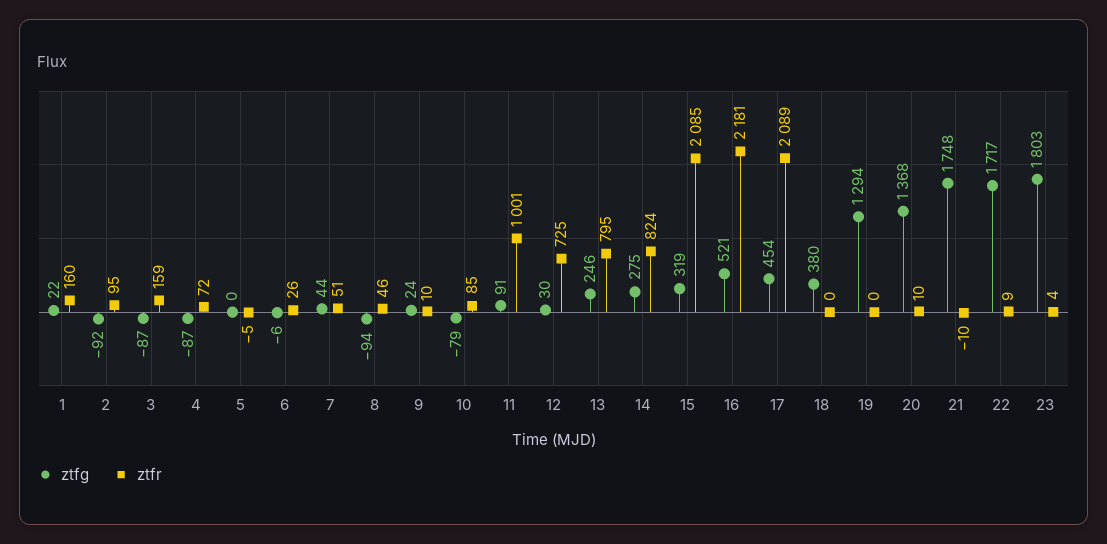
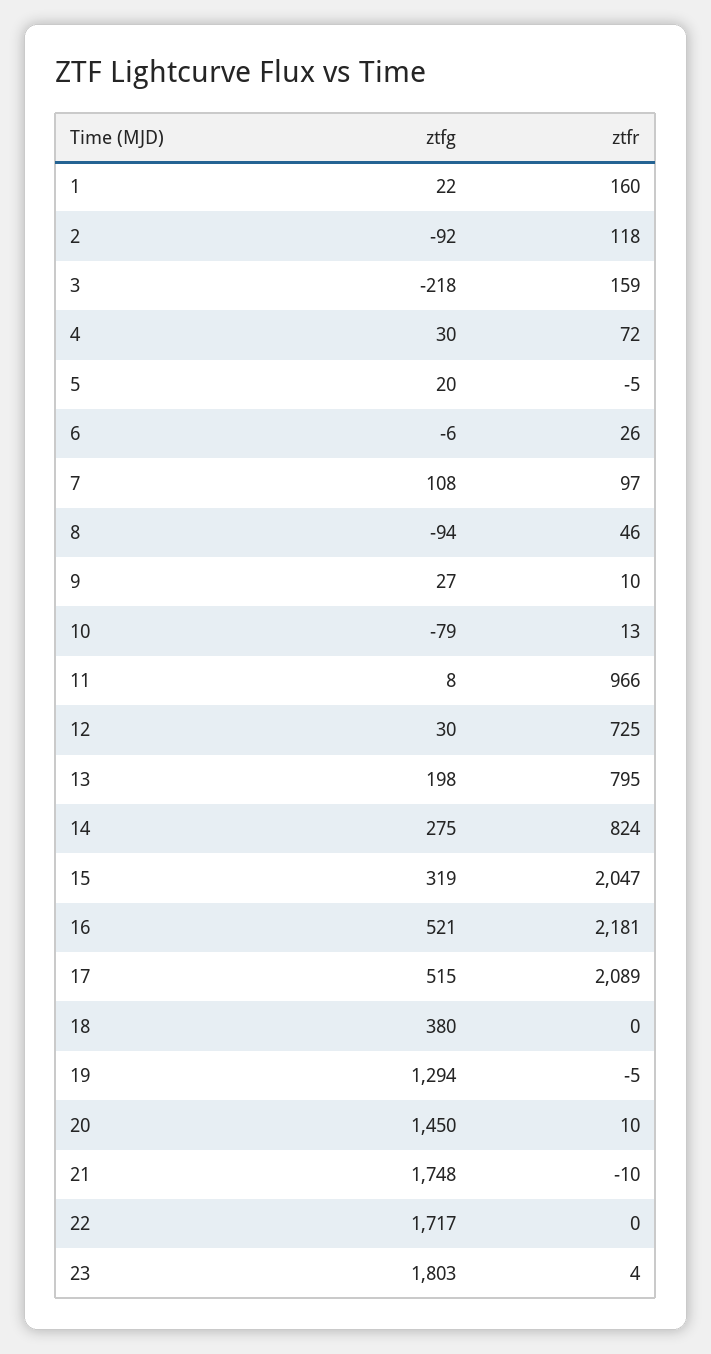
ztfr, 2: 95 -> 118
ztfg, 3: -87 -> -218
ztfg, 4: -87 -> 30
ztfg, 5: 0 -> 20
ztfg, 7: 44 -> 108
ztfr, 7: 51 -> 97
ztfg, 9: 24 -> 27
ztfr, 10: 85 -> 13
ztfg, 11: 91 -> 8
ztfr, 11: 1001 -> 966
ztfg, 13: 246 -> 198
ztfr, 15: 2085 -> 2047
ztfg, 17: 454 -> 515
ztfr, 19: 0 -> -5
ztfg, 20: 1368 -> 1450
ztfr, 22: 9 -> 0

